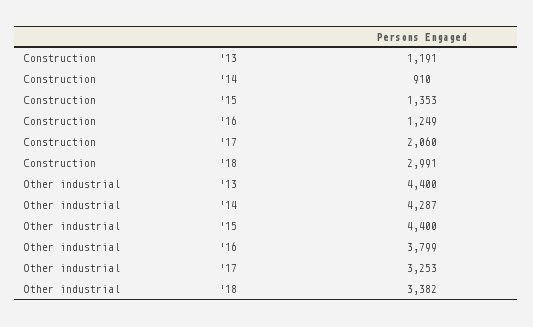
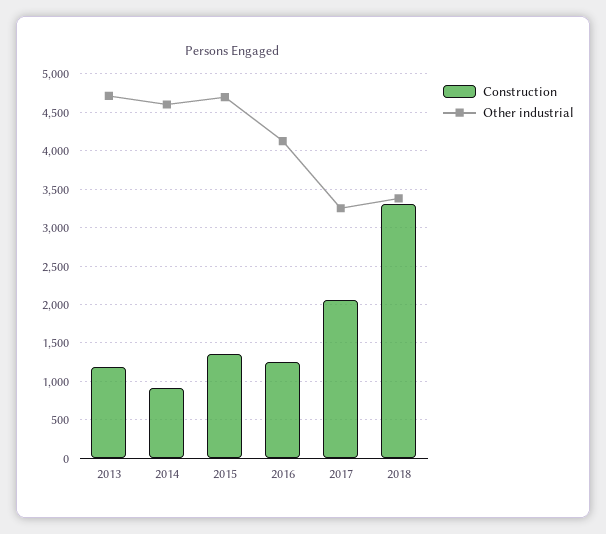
Construction, '18: 2991 -> 3300
Other industrial, '13: 4400 -> 4700
Other industrial, '14: 4287 -> 4600
Other industrial, '15: 4400 -> 4700
Other industrial, '16: 3799 -> 4100

